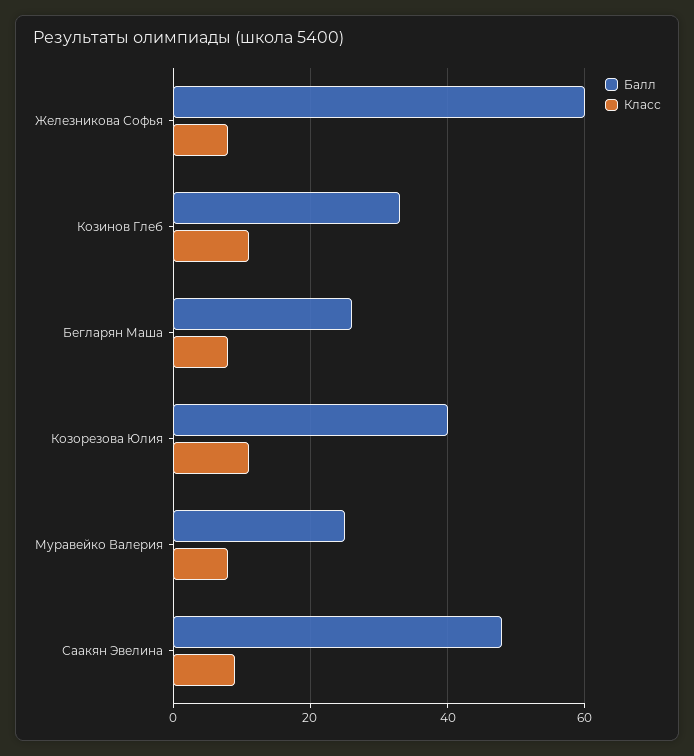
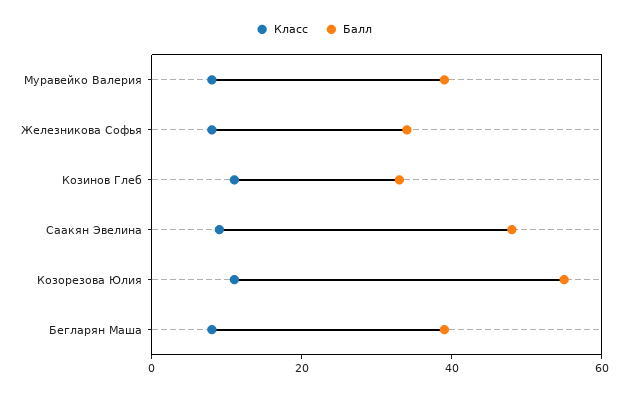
Балл, Железникова Софья: 60 -> 35
Балл, Бегларян Маша: 25 -> 40
Балл, Козорезова Юлия: 40 -> 55
Балл, Муравейко Валерия: 25 -> 40

